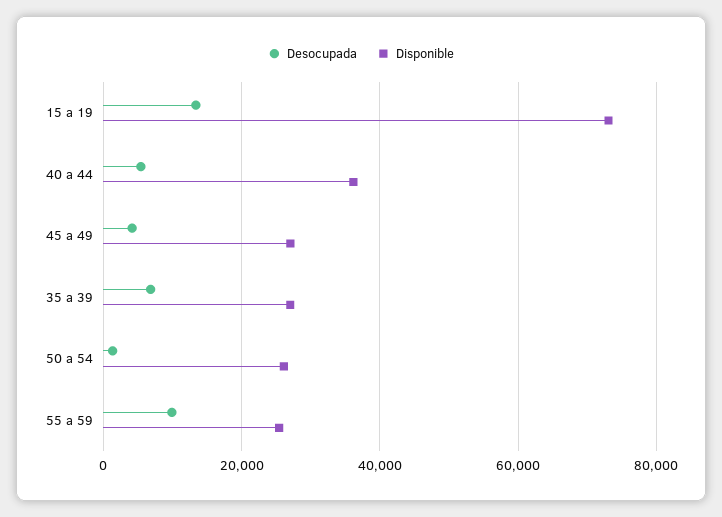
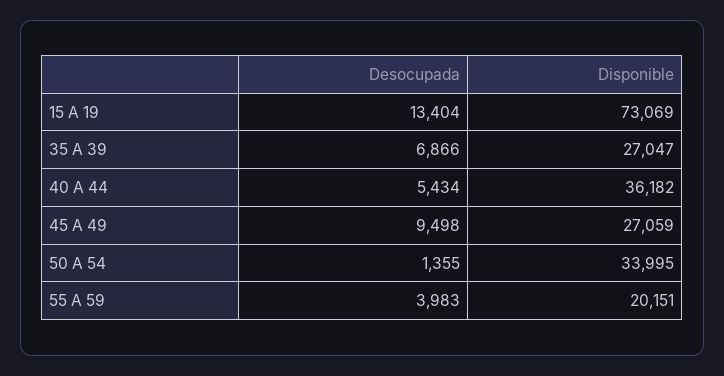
Desocupada, 45 a 49: 4000 -> 9498
Disponible, 50 a 54: 26000 -> 33995
Desocupada, 55 a 59: 10000 -> 3983
Disponible, 55 a 59: 26000 -> 20151

